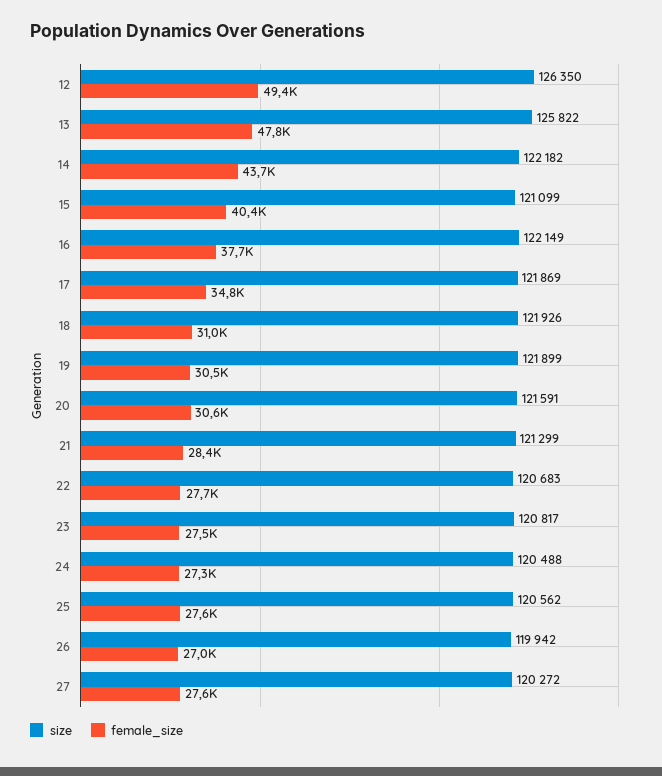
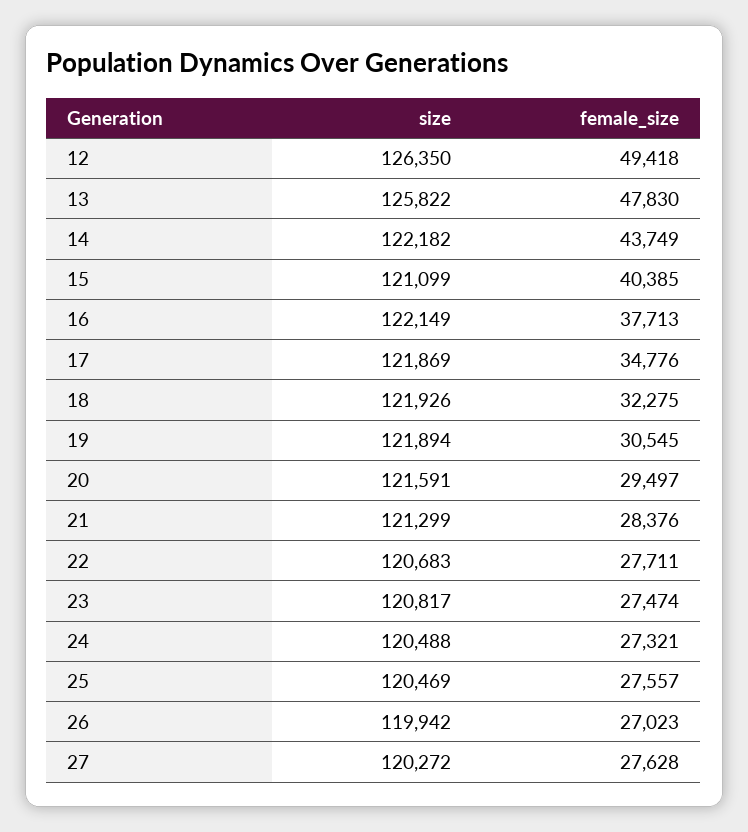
female_size, 18: 31000 -> 32275
size, 19: 121899 -> 121894
female_size, 20: 30600 -> 29497
size, 25: 120562 -> 120469

